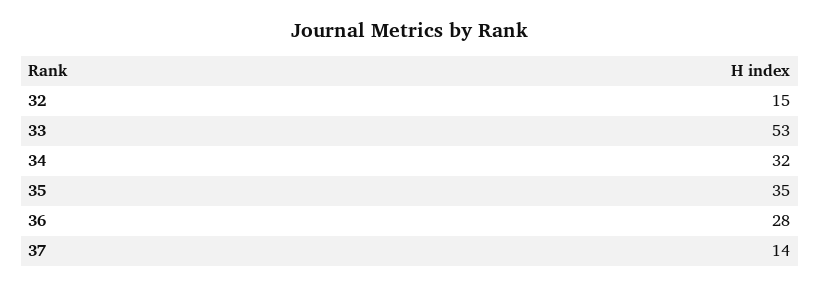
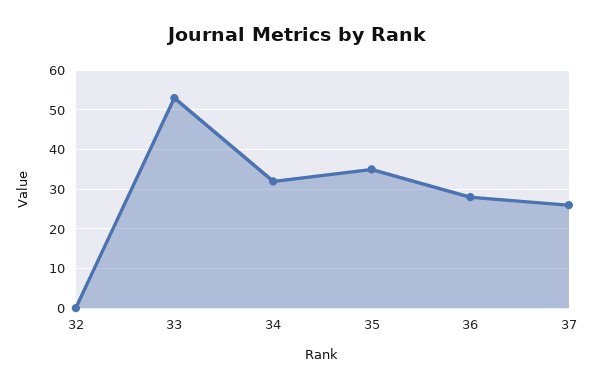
32: 15 -> 0
37: 14 -> 25

